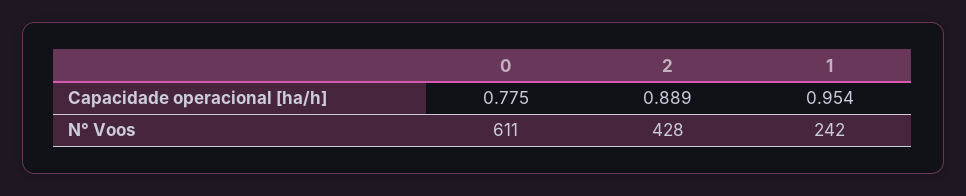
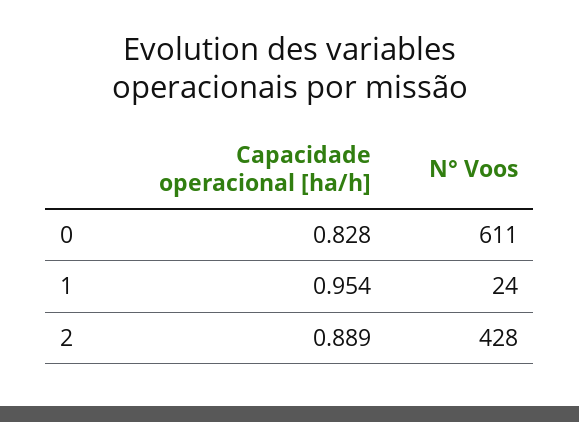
0, Capacidade operacional [ha/h]: 0.775 -> 0.828
1, N° Voos: 242 -> 24

